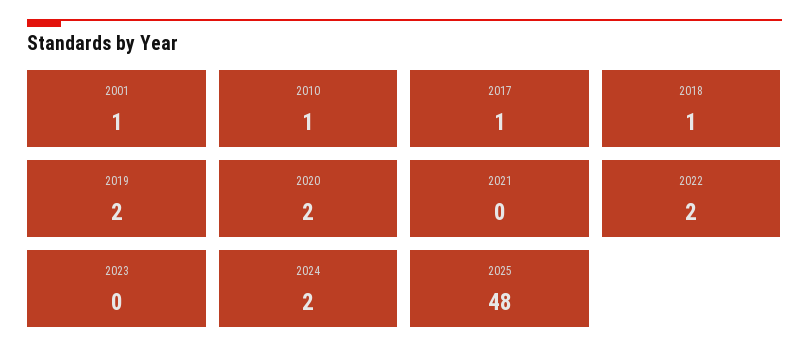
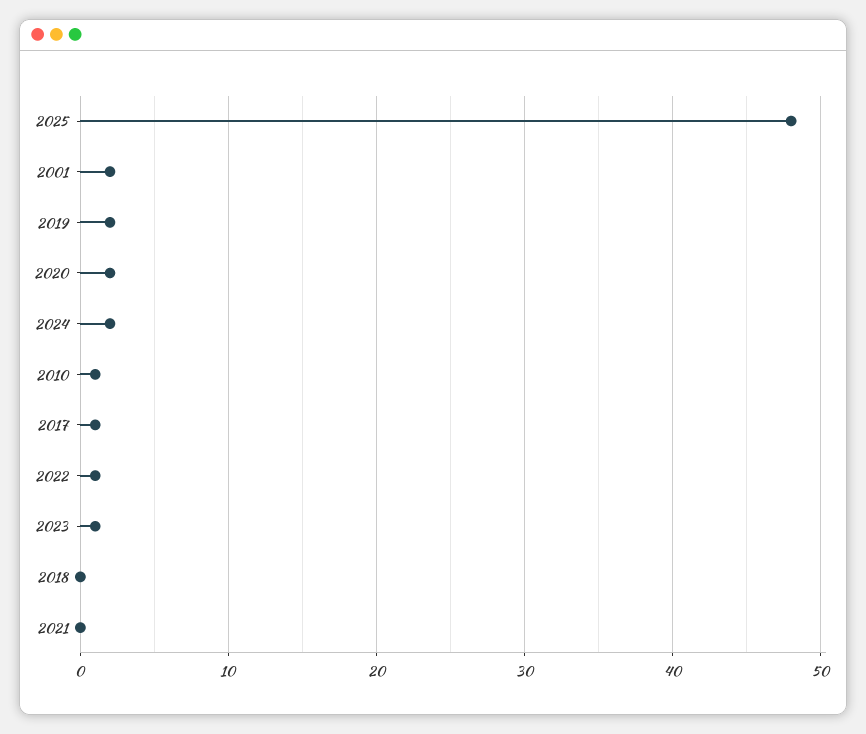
2001: 1 -> 2
2018: 1 -> 0
2022: 2 -> 1
2023: 0 -> 1

